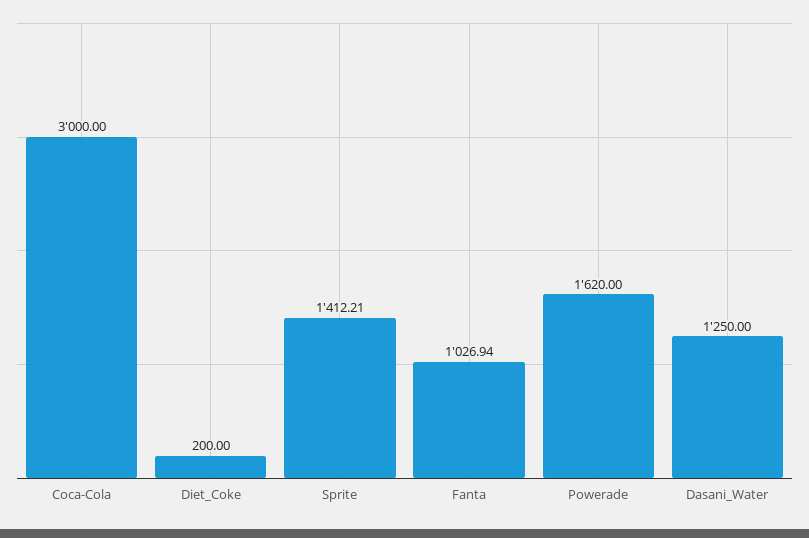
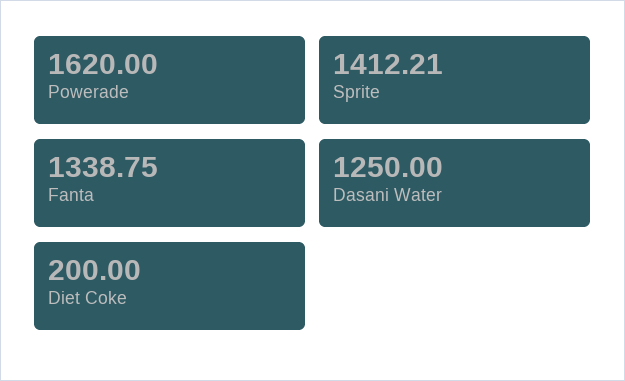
Coca-Cola: 3000 -> none
Fanta: 1026.94 -> 1338.75

